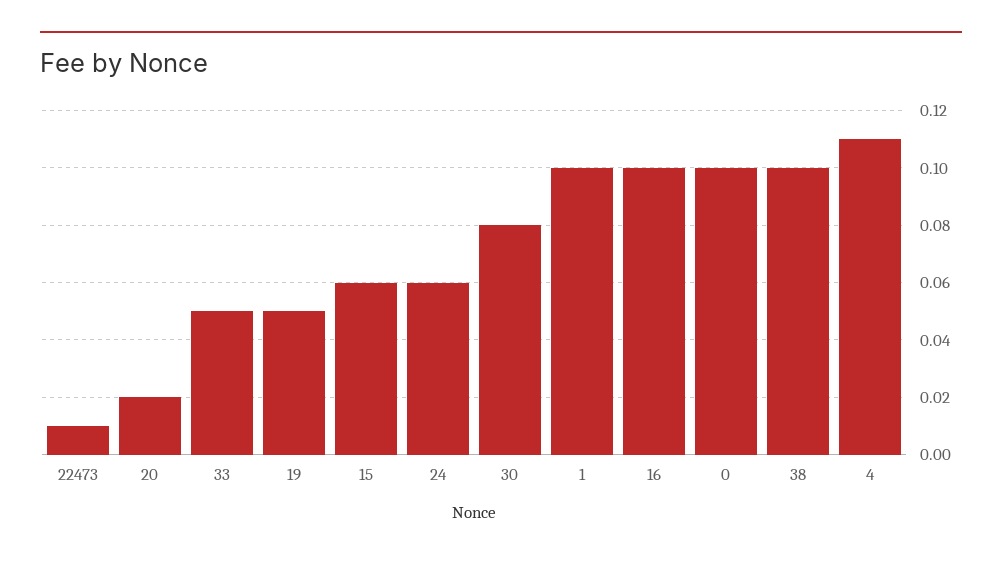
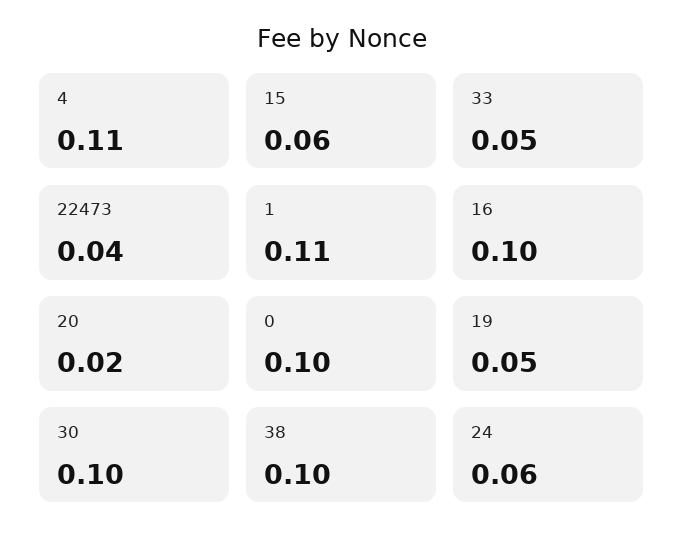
22473: 0.01 -> 0.04
30: 0.08 -> 0.1
1: 0.1 -> 0.11

